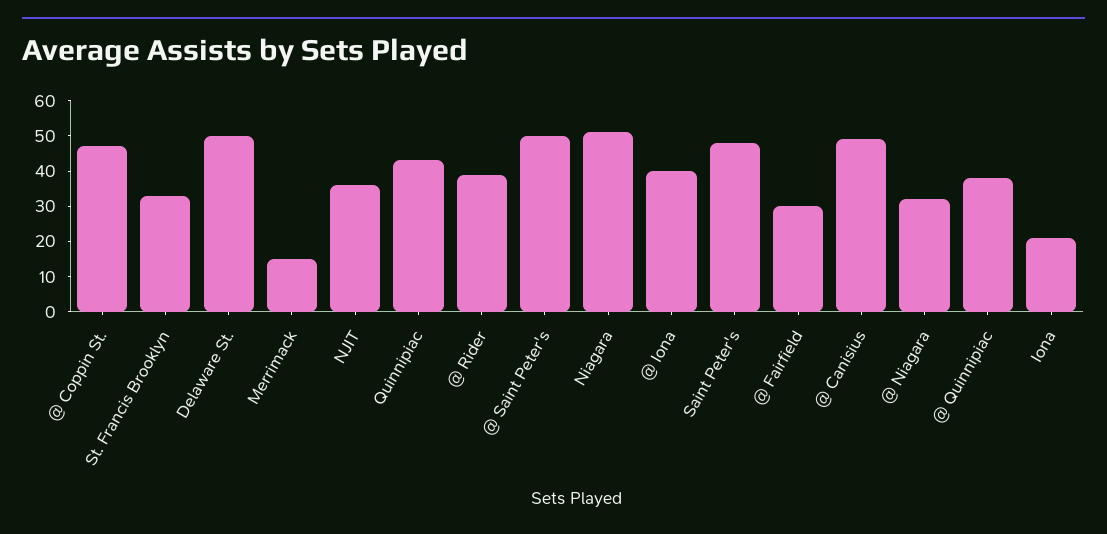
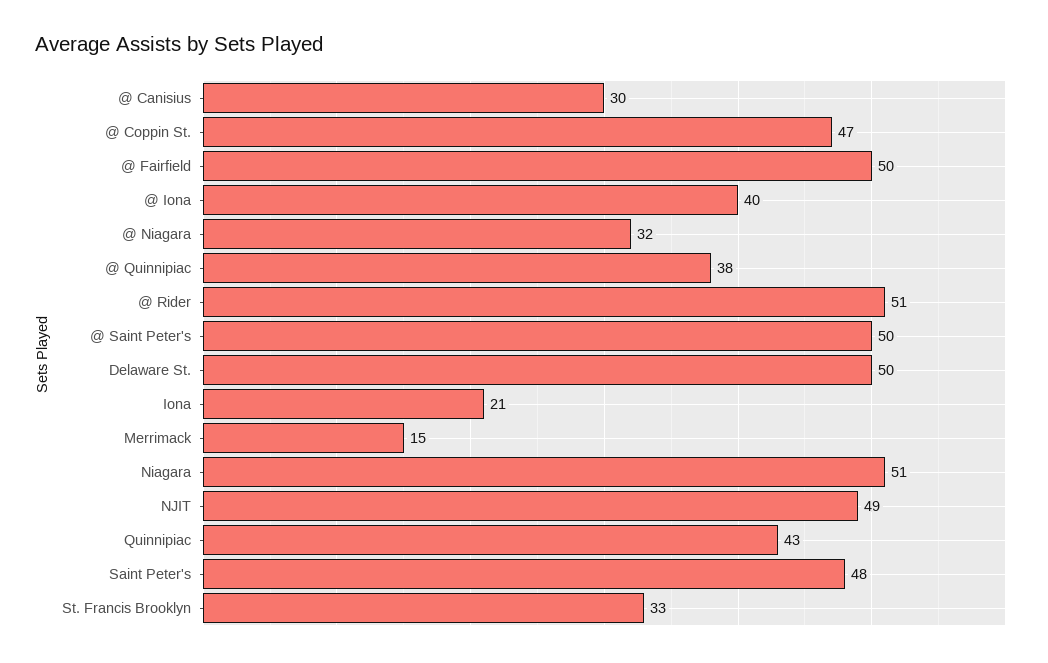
NJIT: 35 -> 49
@ Rider: 40 -> 51
@ Fairfield: 30 -> 50
@ Canisius: 50 -> 30

